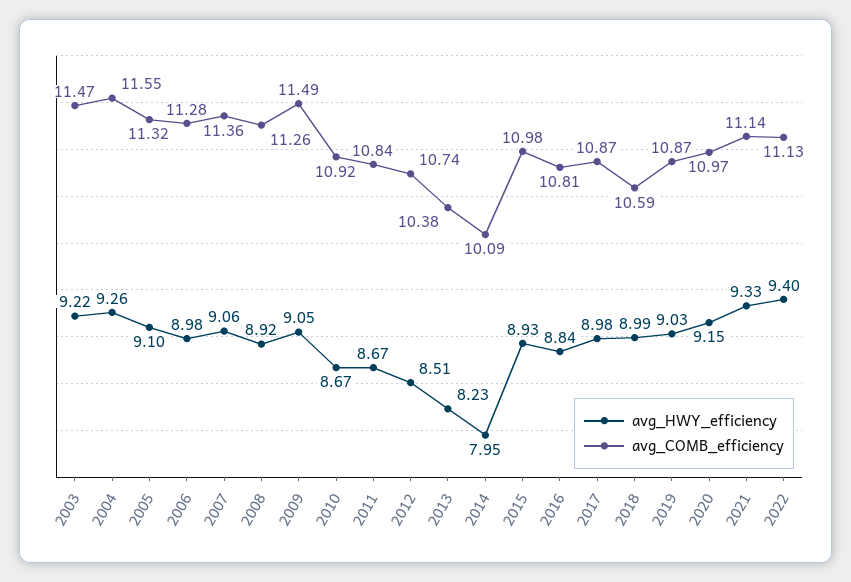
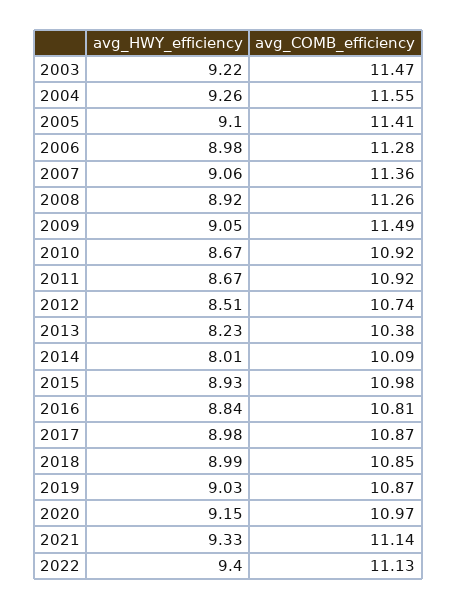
avg_COMB_efficiency, 2005: 11.32 -> 11.41
avg_COMB_efficiency, 2011: 10.84 -> 10.92
avg_HWY_efficiency, 2014: 7.95 -> 8.01
avg_COMB_efficiency, 2018: 10.59 -> 10.85

